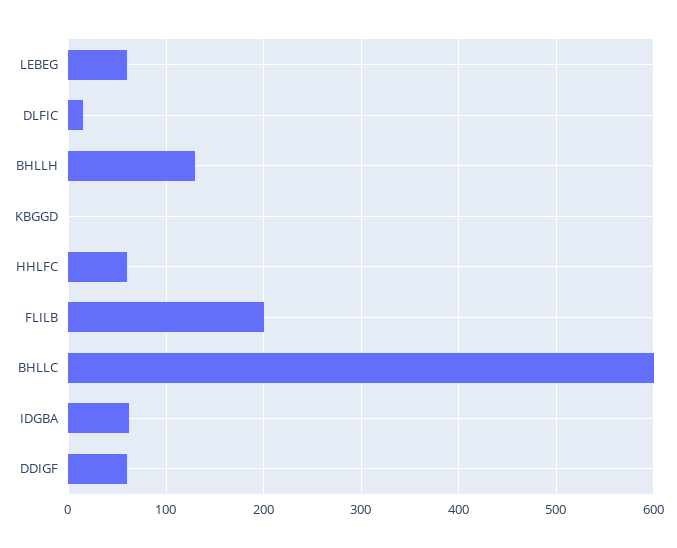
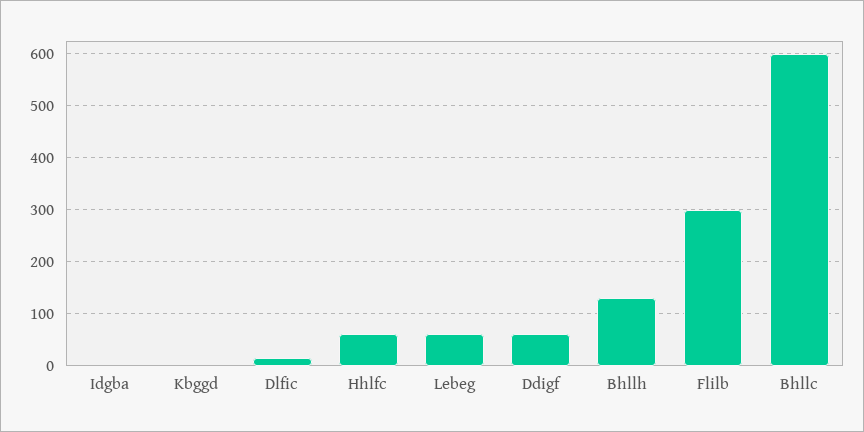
FLILB: 200 -> 300
IDGBA: 60 -> 0

